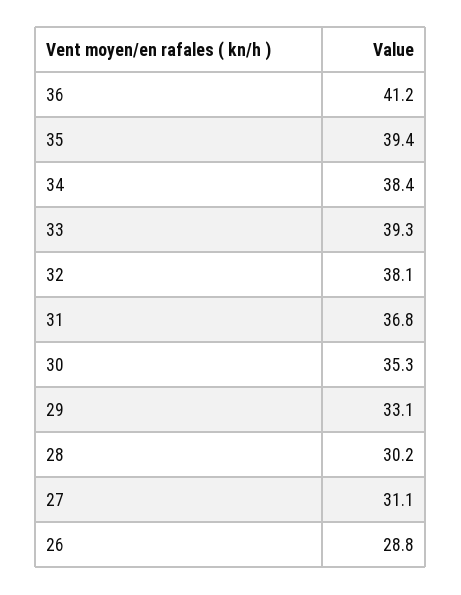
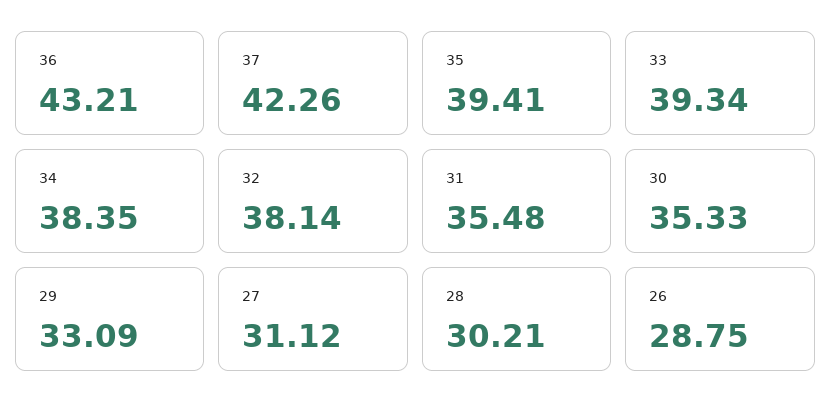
36: 41.2 -> 43.21
31: 36.8 -> 35.48
37: none -> 42.26

